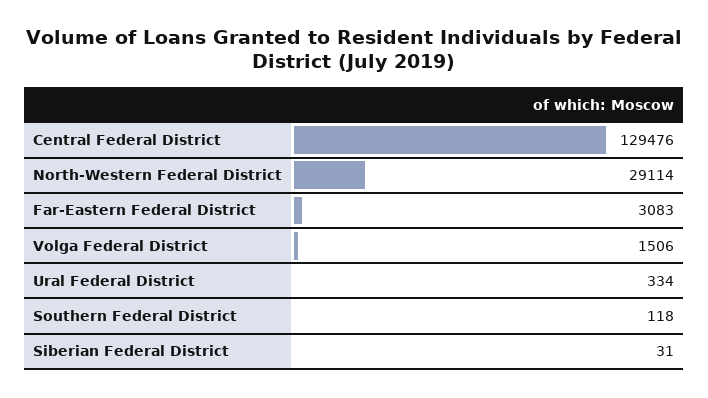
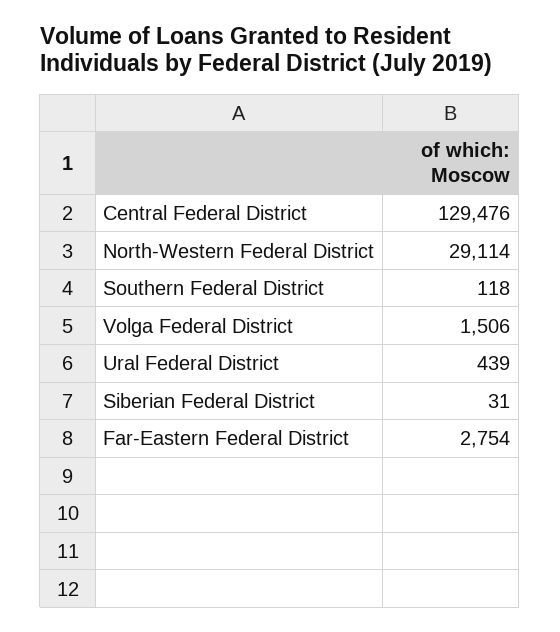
Far-Eastern Federal District: 3083 -> 2754
Ural Federal District: 334 -> 439

